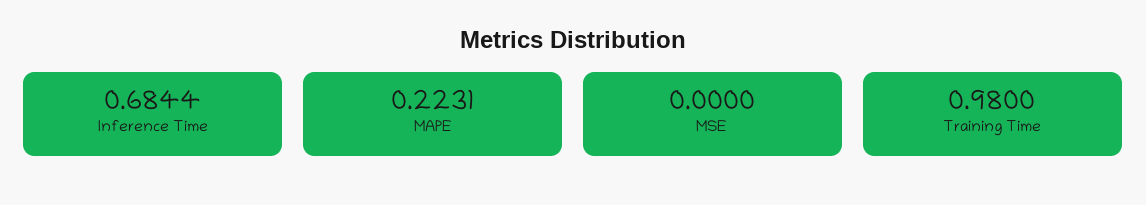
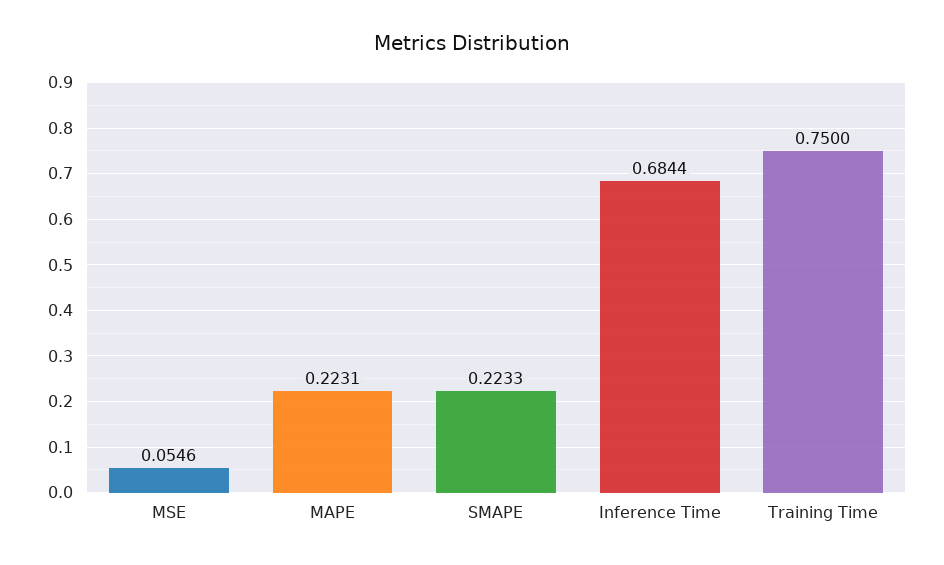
MSE: 0 -> 0.0546
Training Time: 0.98 -> 0.75
SMAPE: none -> 0.2233

